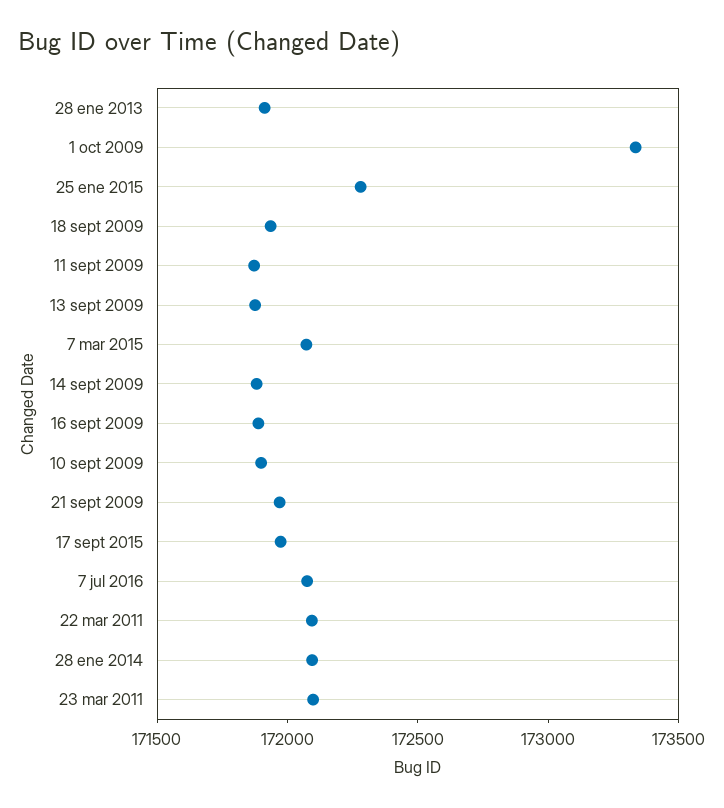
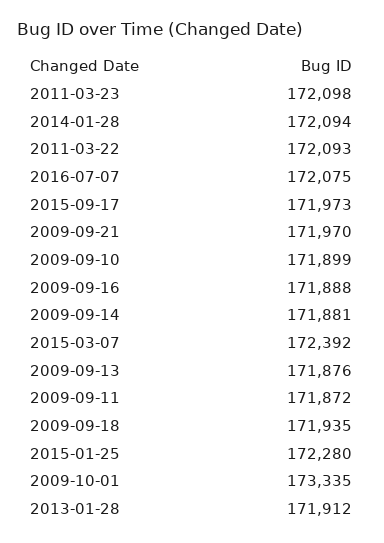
7 mar 2015: 172100 -> 172392

